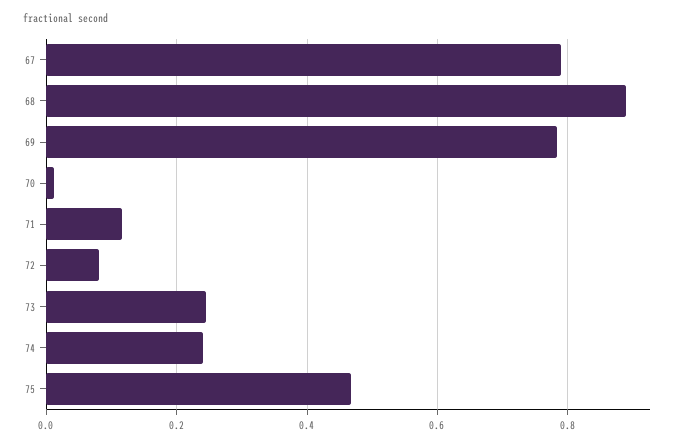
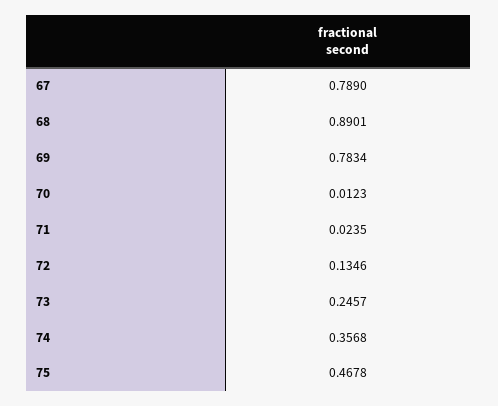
71: 0.12 -> 0.0235
72: 0.08 -> 0.1346
74: 0.24 -> 0.3568

